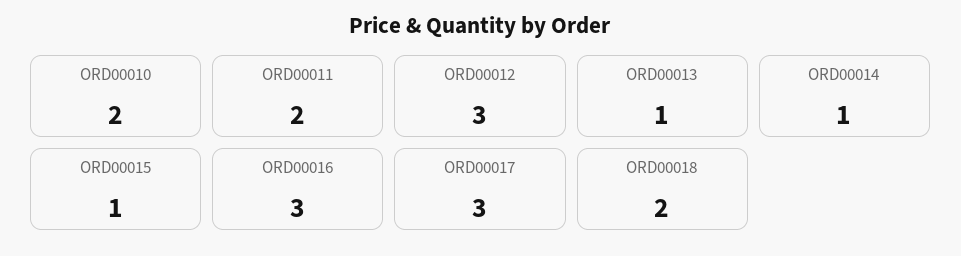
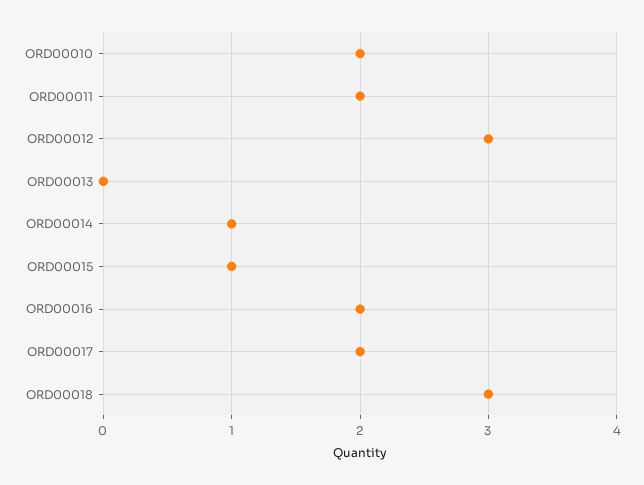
ORD00013: 1 -> 0
ORD00016: 3 -> 2
ORD00017: 3 -> 2
ORD00018: 2 -> 3

